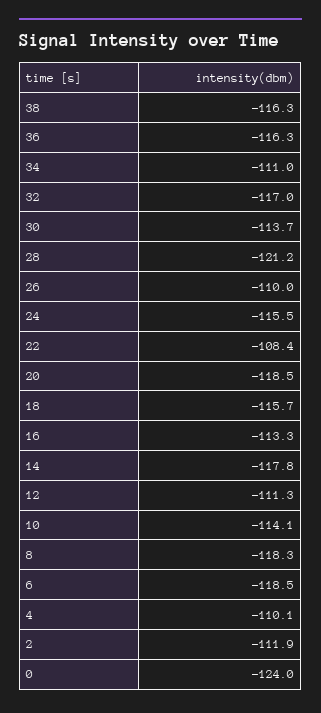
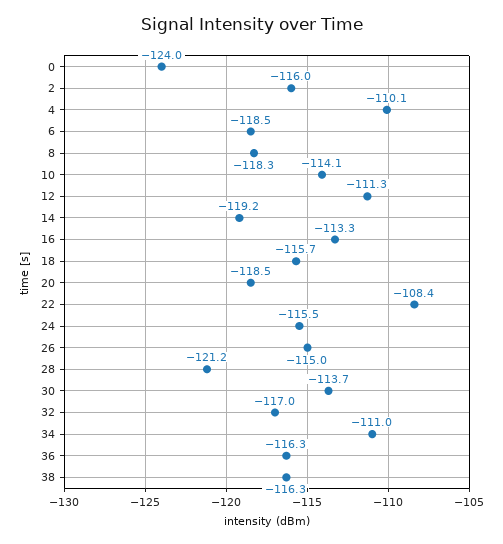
26: -110 -> -115
14: -117.8 -> -119.2
2: -111.9 -> -116

